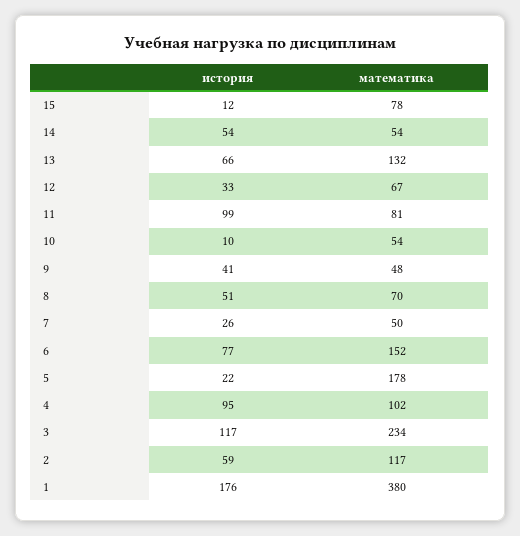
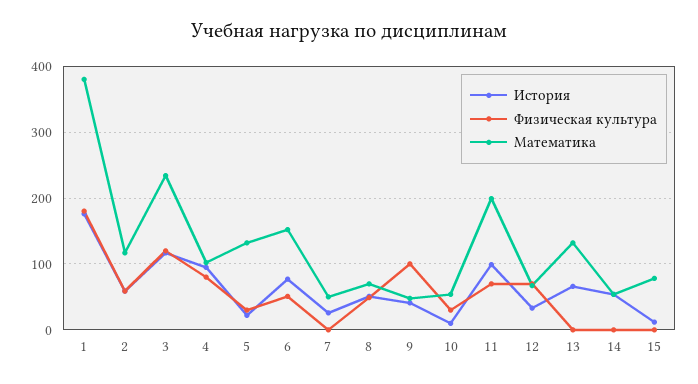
математика, 11: 81 -> 200
математика, 5: 178 -> 130
Физическая культура, 1: none -> 180
Физическая культура, 2: none -> 60
Физическая культура, 3: none -> 120
Физическая культура, 4: none -> 80
Физическая культура, 5: none -> 30
Физическая культура, 6: none -> 50
Физическая культура, 7: none -> 0
Физическая культура, 8: none -> 50
Физическая культура, 9: none -> 100
Физическая культура, 10: none -> 30
Физическая культура, 11: none -> 70
Физическая культура, 12: none -> 70
Физическая культура, 13: none -> 0
Физическая культура, 14: none -> 0
Физическая культура, 15: none -> 0

